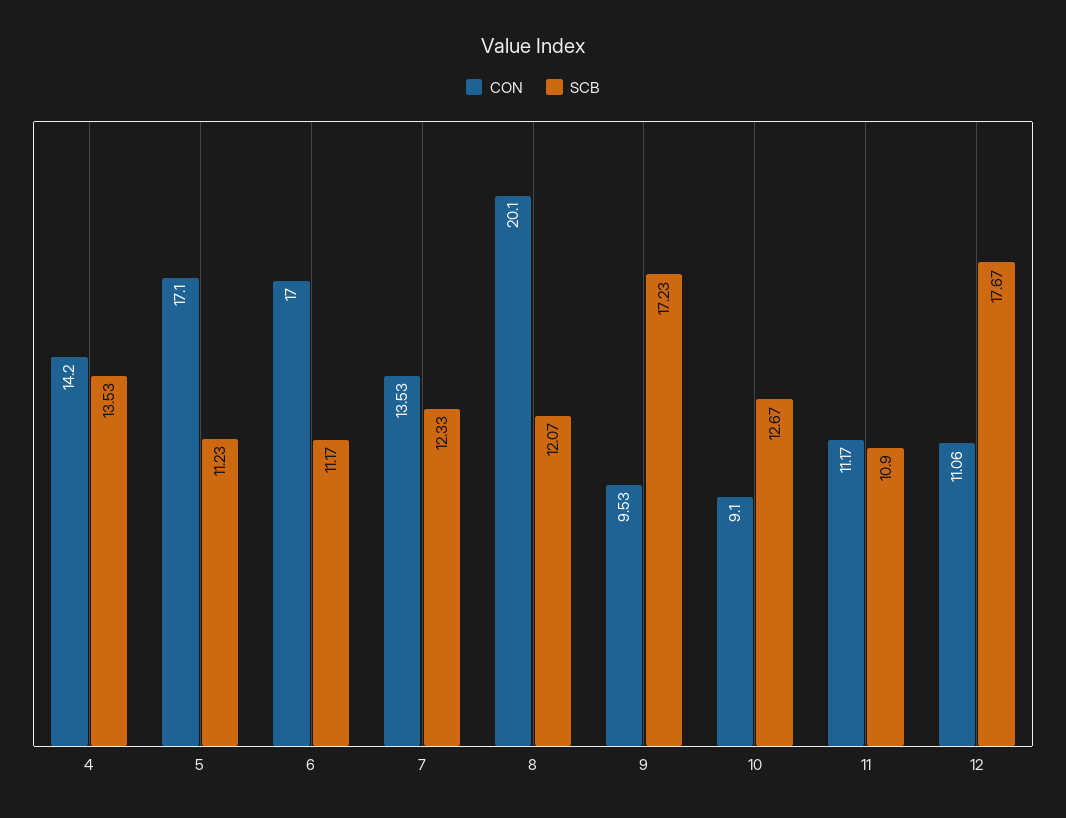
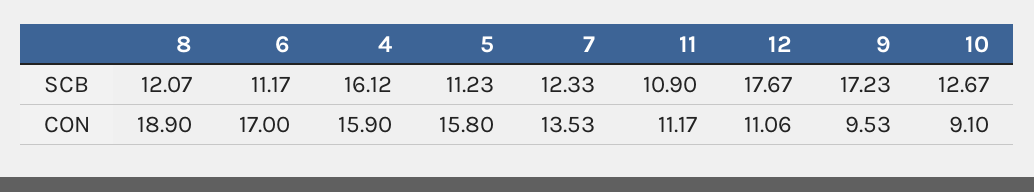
CON, 4: 14.2 -> 15.9
SCB, 4: 13.53 -> 16.12
CON, 5: 17.1 -> 15.8
CON, 8: 20.1 -> 18.9

